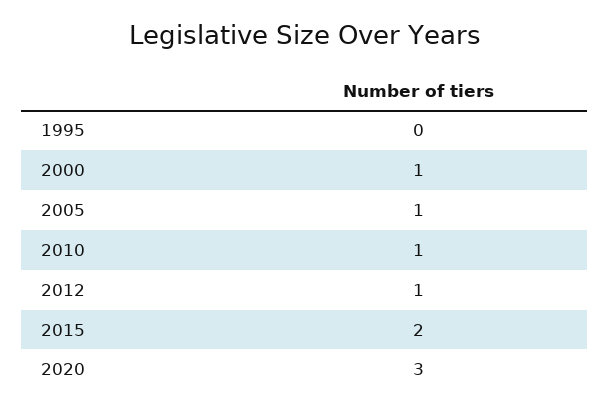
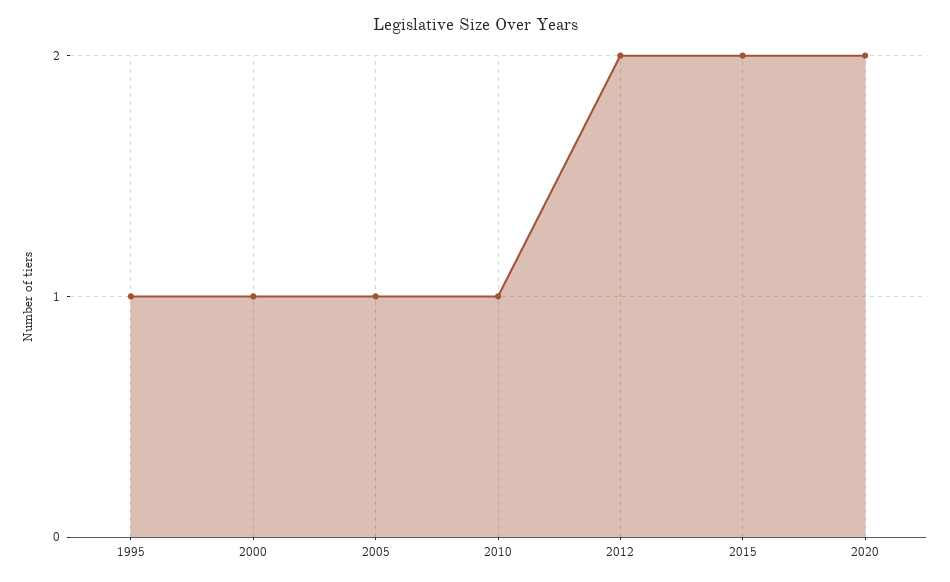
1995: 0 -> 1
2012: 1 -> 2
2020: 3 -> 2

